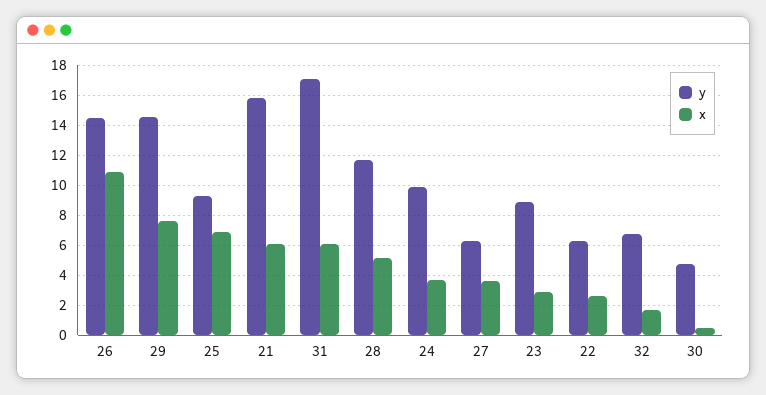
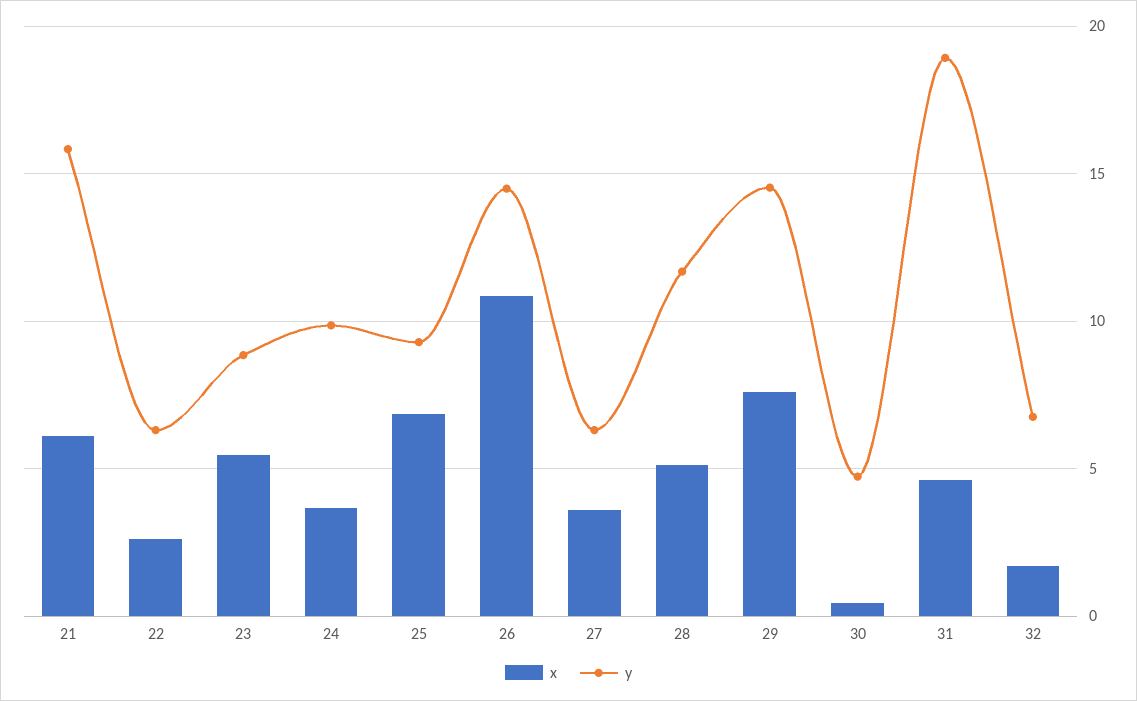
y, 31: 17 -> 19
x, 31: 6 -> 4.5
x, 23: 3 -> 5.5

